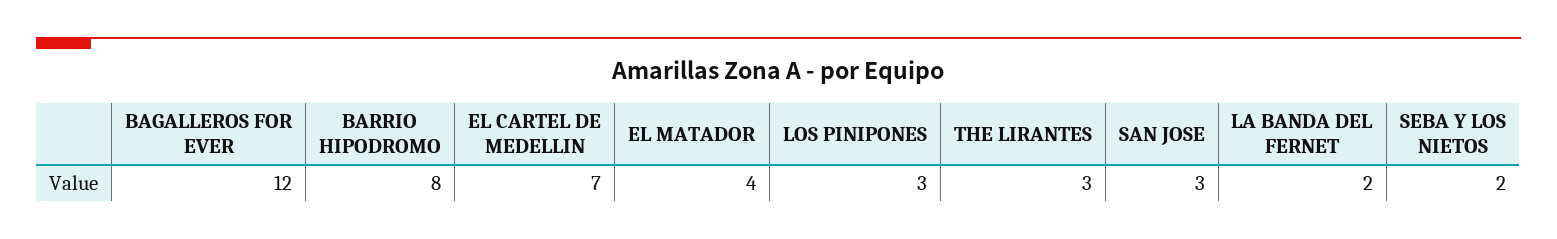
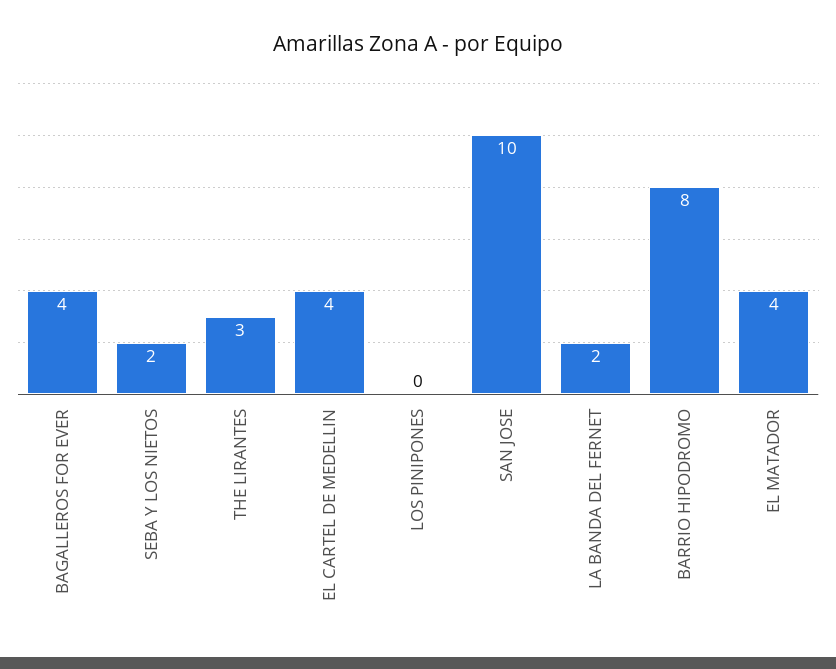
BAGALLEROS FOR EVER: 12 -> 4
EL CARTEL DE MEDELLIN: 7 -> 4
LOS PINIPONES: 3 -> 0
SAN JOSE: 3 -> 10

